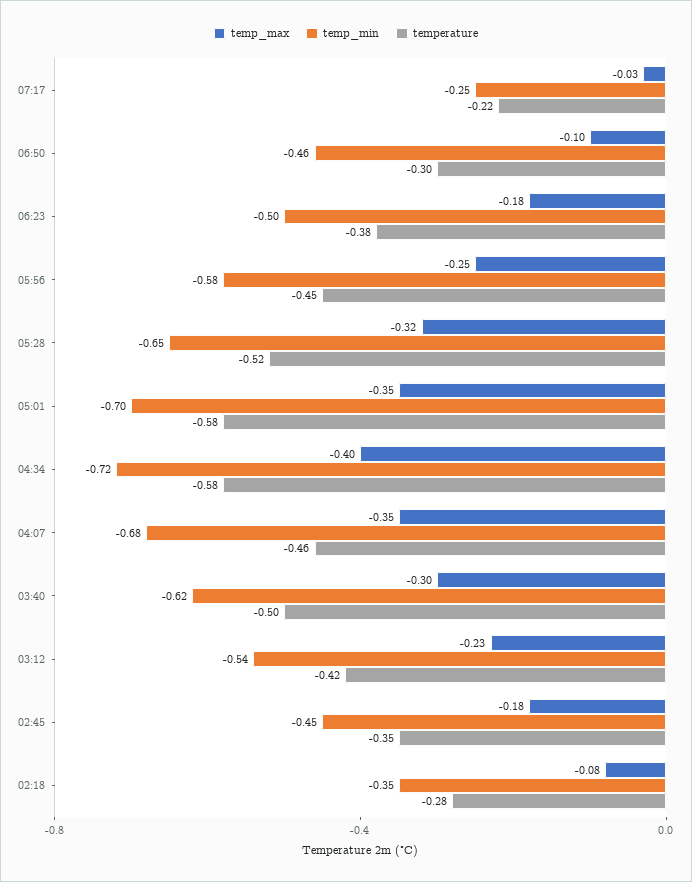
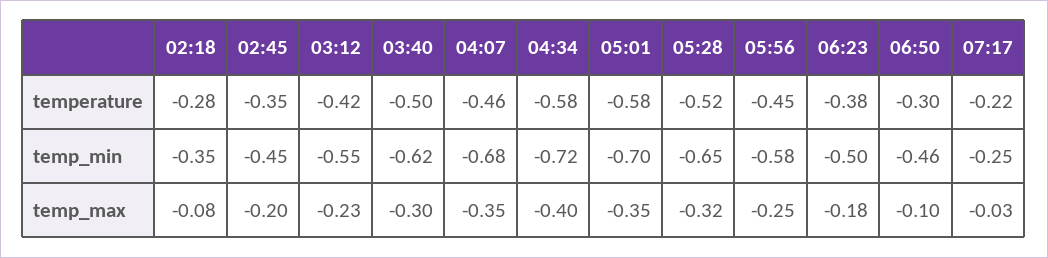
temp_min, 03:12: -0.54 -> -0.55
temp_max, 02:45: -0.18 -> -0.2

